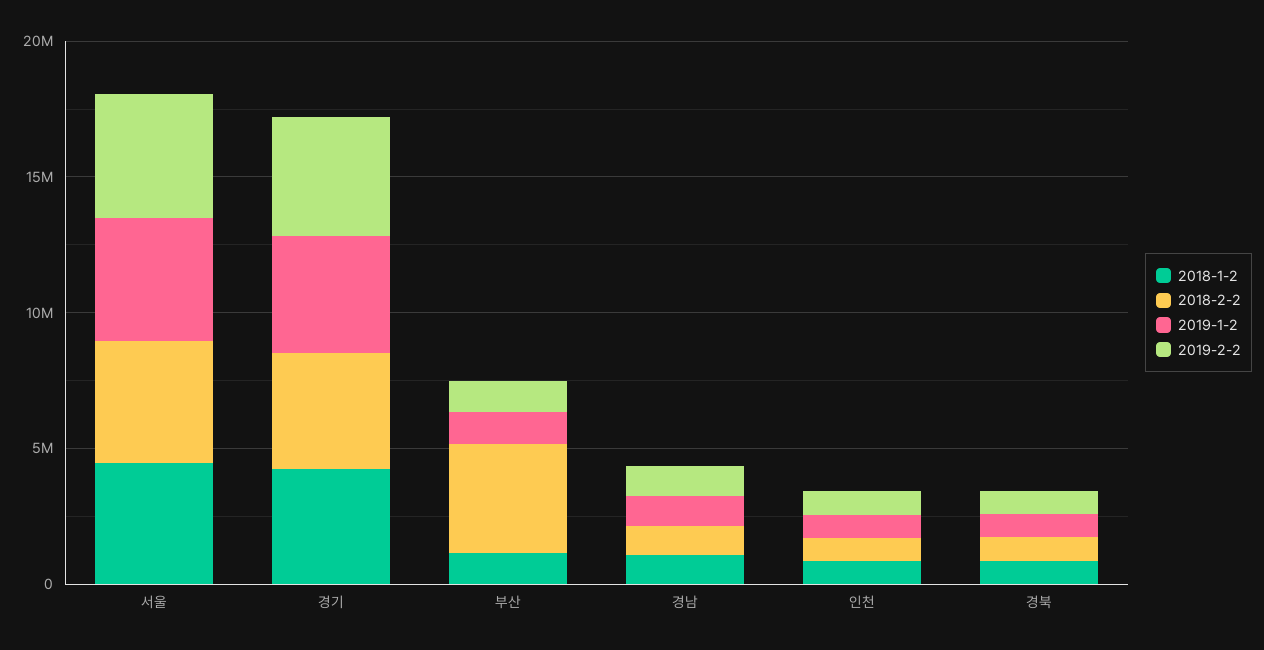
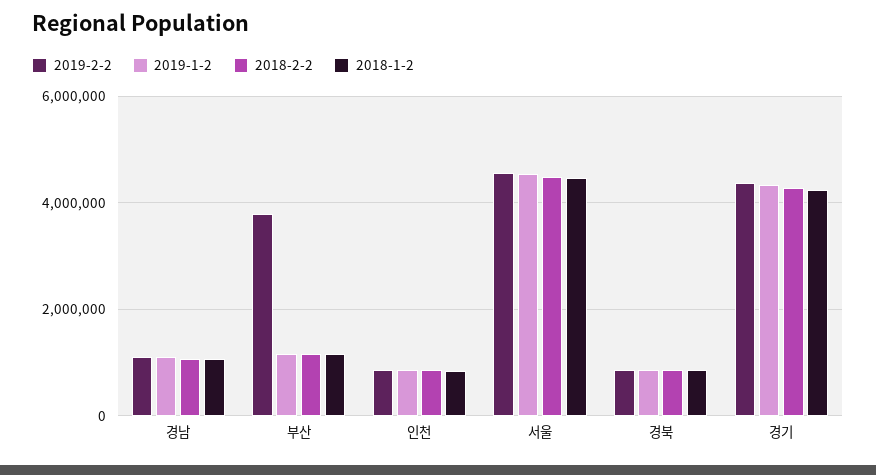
2018-2-2, 부산: 4000000 -> 1200000
2019-2-2, 부산: 1000000 -> 3800000

